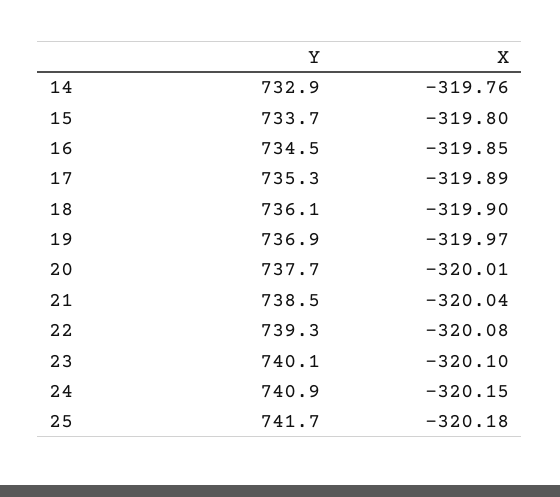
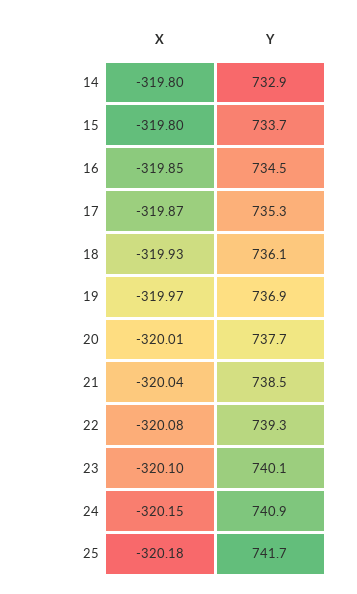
X, 14: -319.76 -> -319.8
X, 17: -319.89 -> -319.87
X, 18: -319.9 -> -319.93

